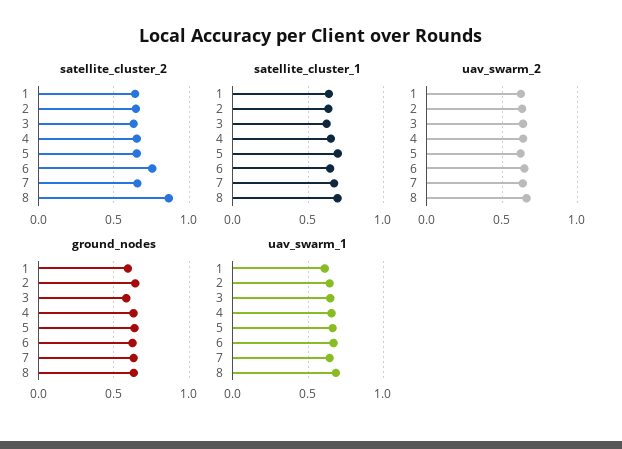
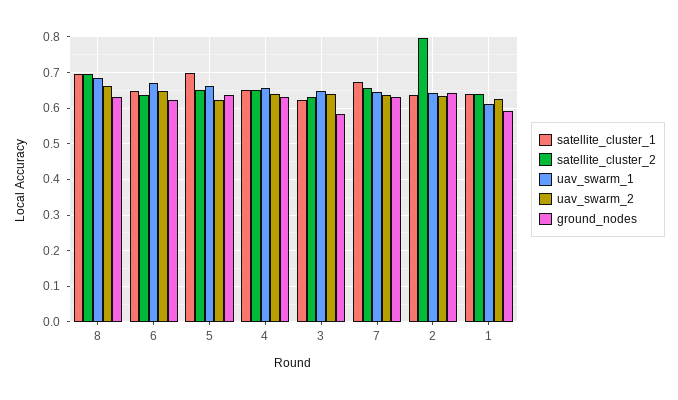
satellite_cluster_2, 2: 0.65 -> 0.8
satellite_cluster_2, 6: 0.75 -> 0.64
satellite_cluster_2, 8: 0.85 -> 0.7

